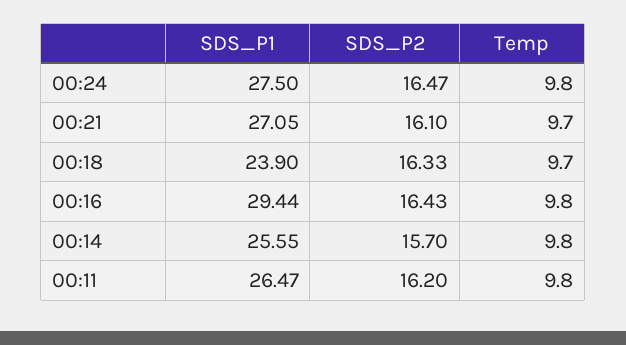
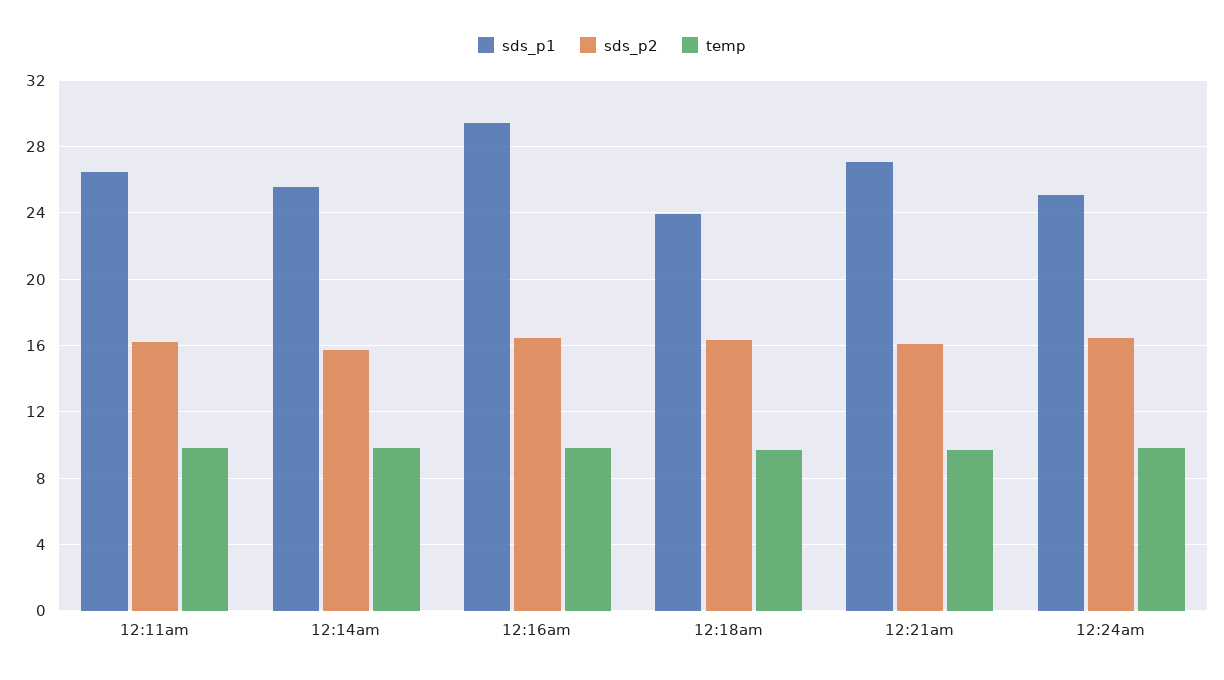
SDS_P1, 00:24: 27.5 -> 25

